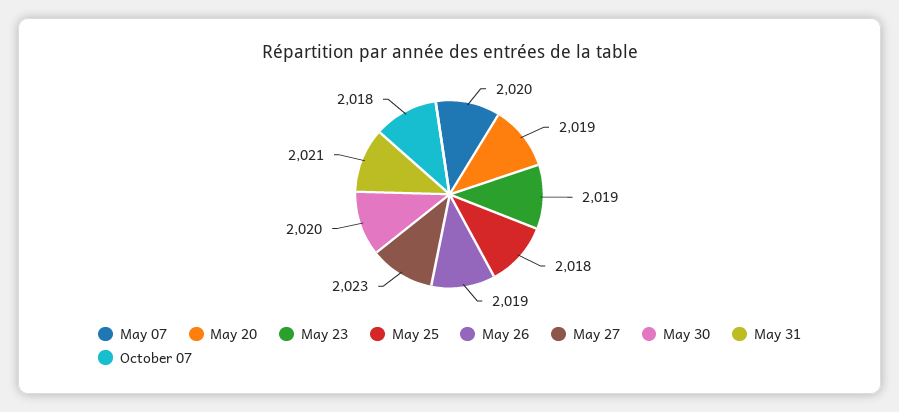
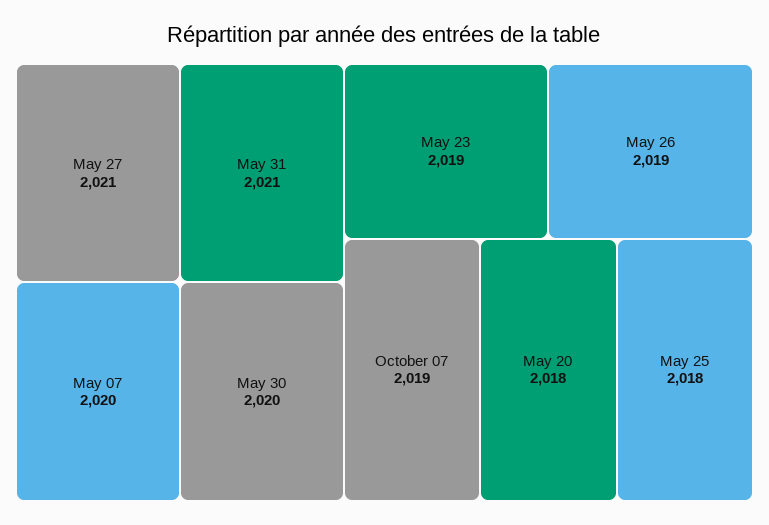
May 20: 2019 -> 2018
May 27: 2023 -> 2021
October 07: 2018 -> 2019

